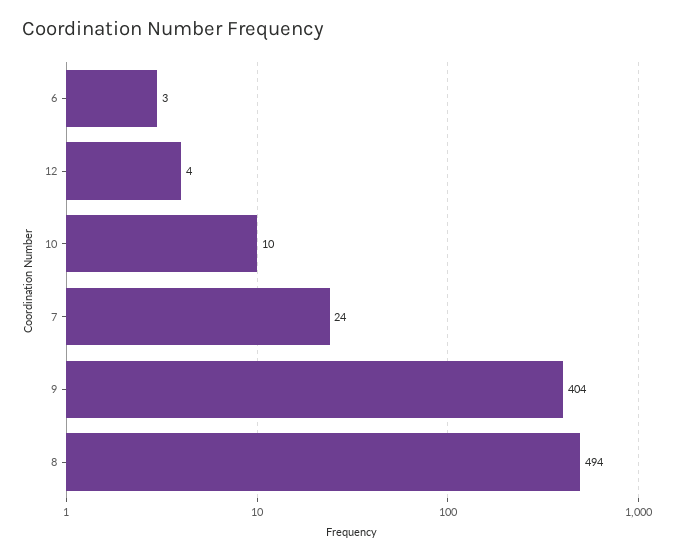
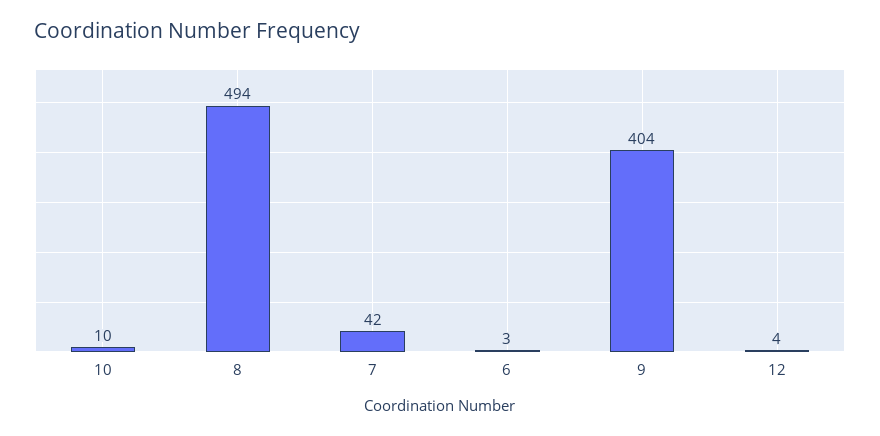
7: 24 -> 42

